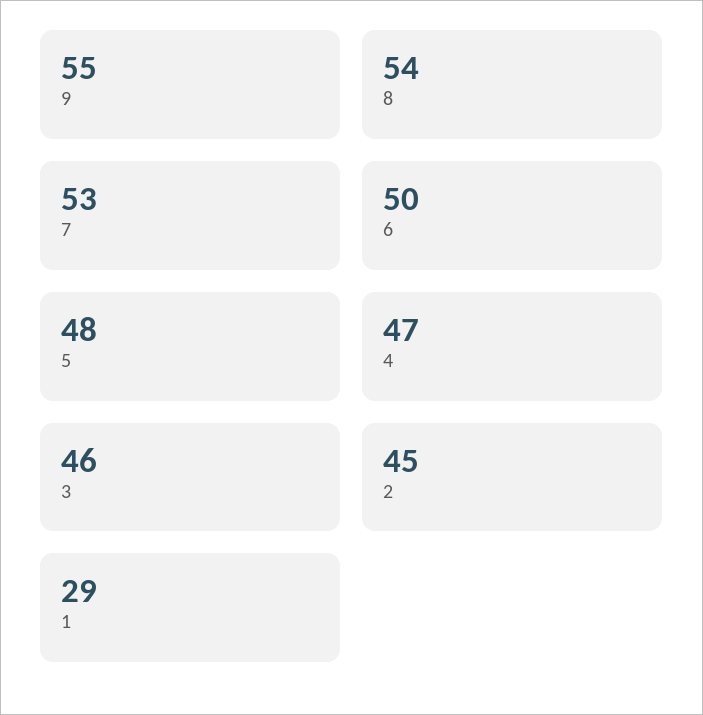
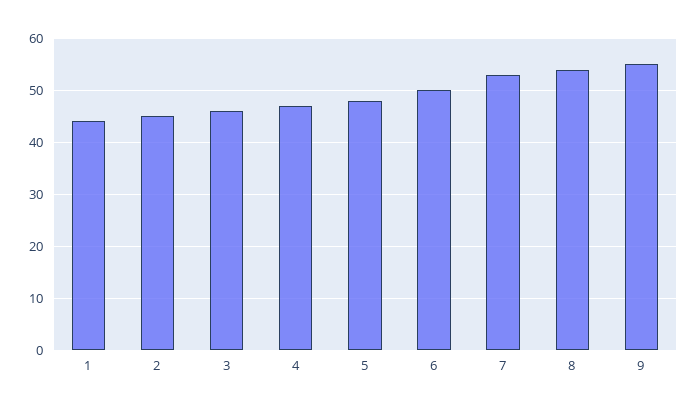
1: 29 -> 45

